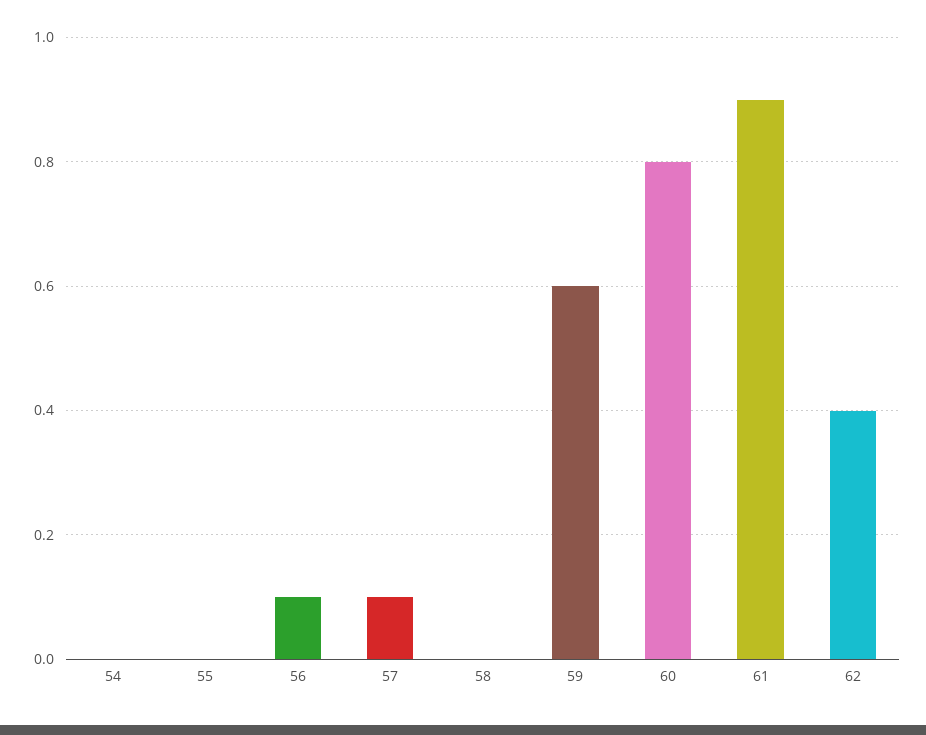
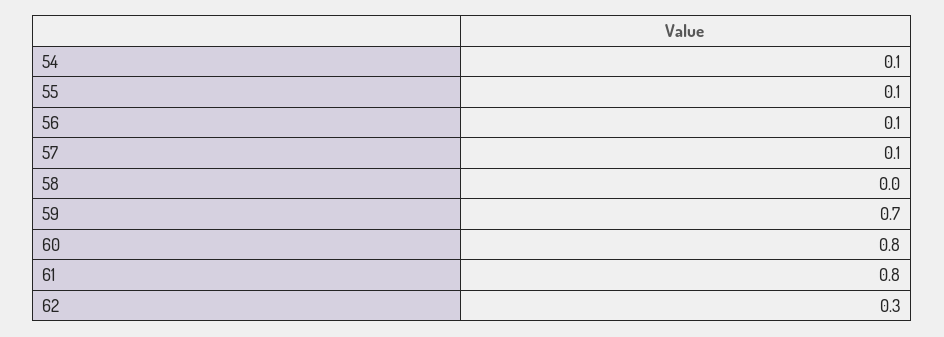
54: 0 -> 0.1
55: 0 -> 0.1
59: 0.6 -> 0.7
61: 0.9 -> 0.8
62: 0.4 -> 0.3

